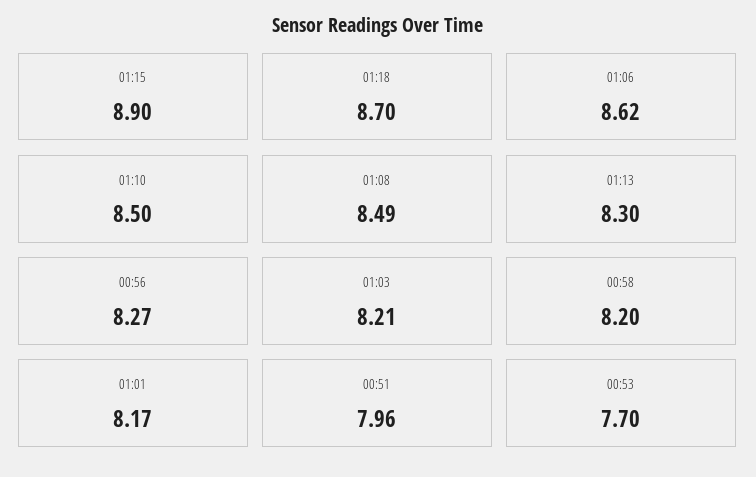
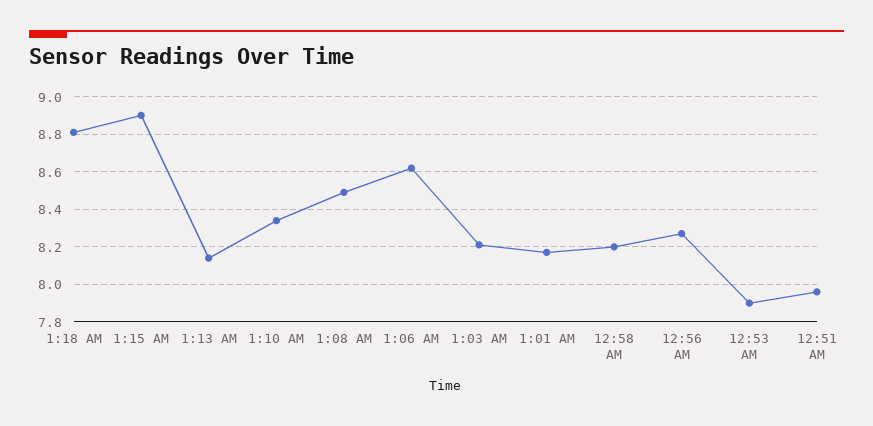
01:18: 8.7 -> 8.8
01:10: 8.5 -> 8.35
01:13: 8.3 -> 8.15
00:53: 7.7 -> 7.9

